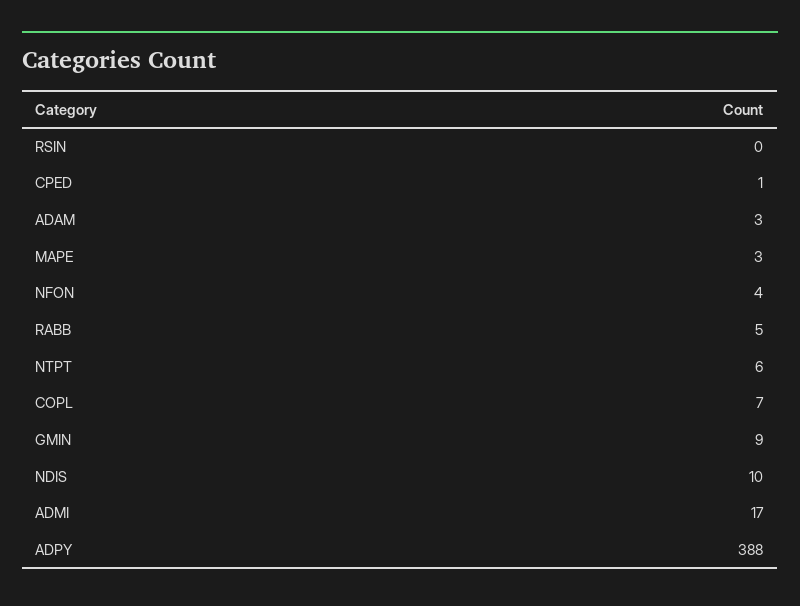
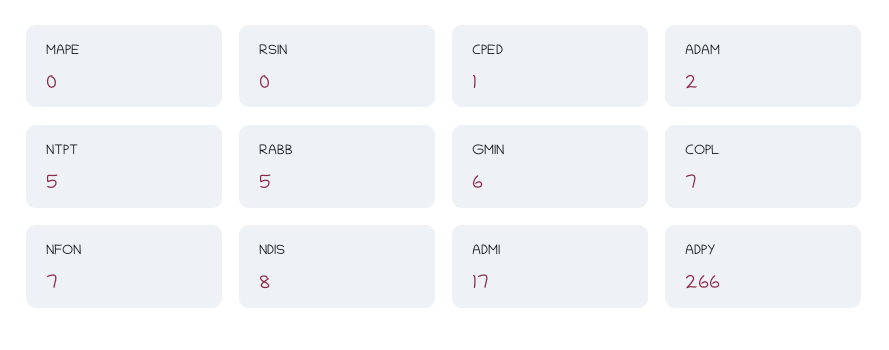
ADAM: 3 -> 2
MAPE: 3 -> 0
NFON: 4 -> 7
NTPT: 6 -> 5
GMIN: 9 -> 6
NDIS: 10 -> 8
ADPY: 388 -> 266

